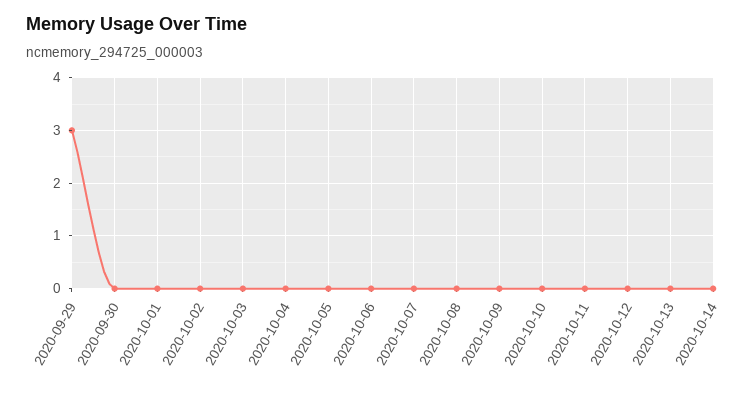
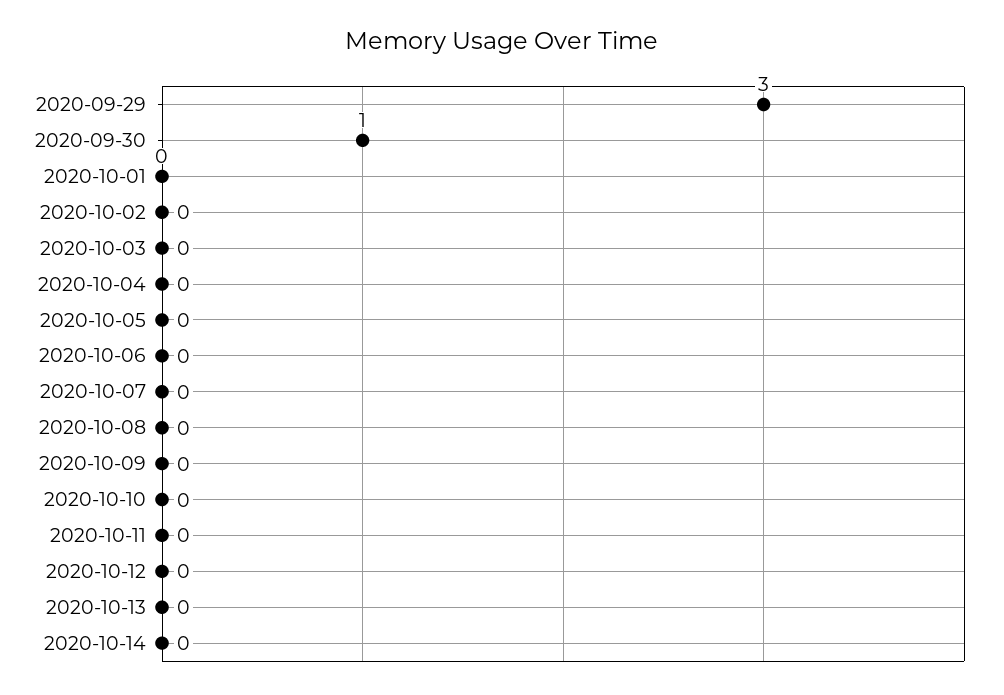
2020-09-30: 0 -> 1

